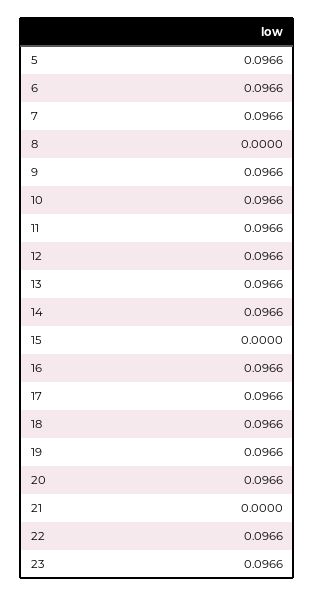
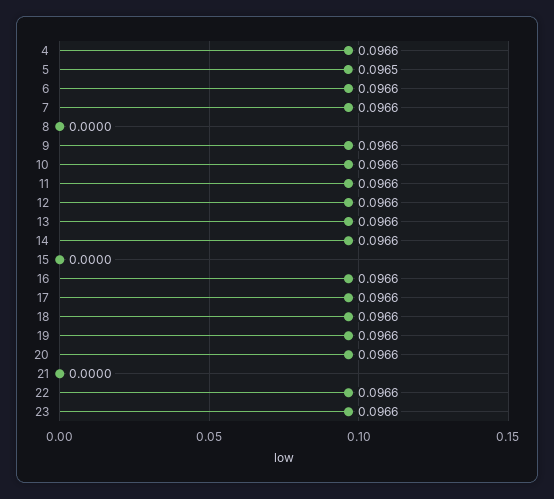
5: 0.0966 -> 0.0965
4: none -> 0.0966

